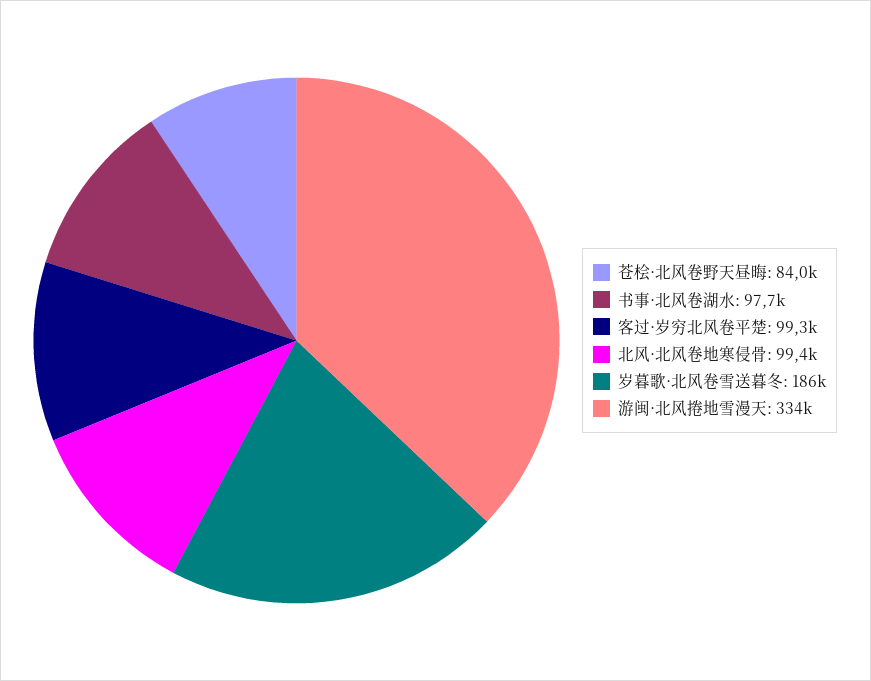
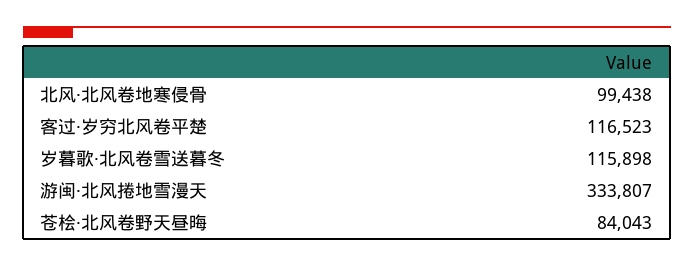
书事·北风卷湖水: 97700 -> none
客过·岁穷北风卷平楚: 99300 -> 116523
岁暮歌·北风卷雪送暮冬: 186000 -> 115898

